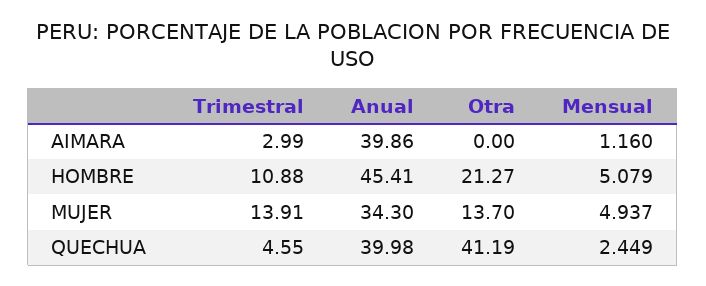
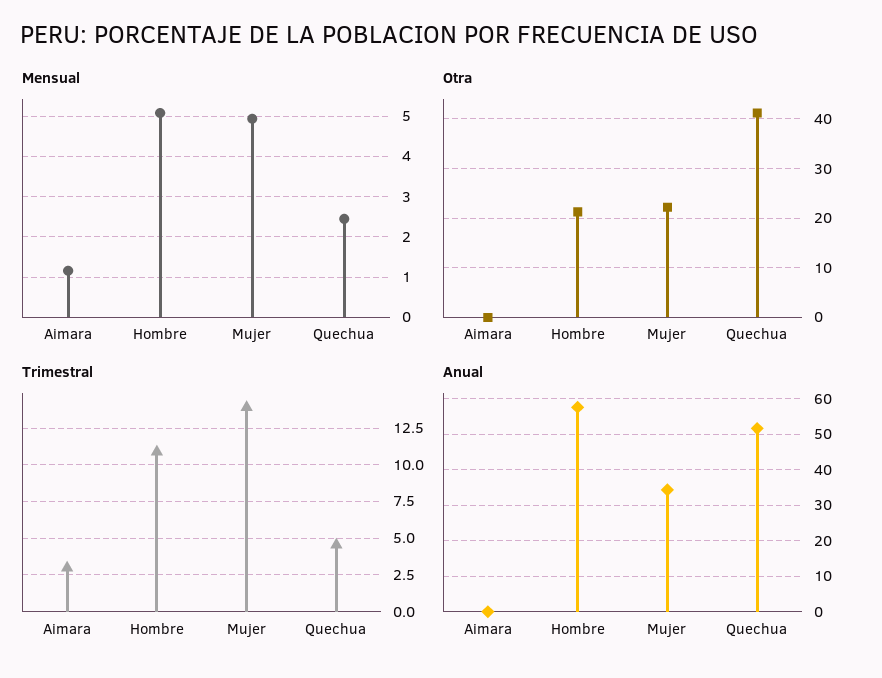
Anual, AIMARA: 39.86 -> 0
Anual, HOMBRE: 45.41 -> 58
Otra, MUJER: 13.7 -> 22
Anual, QUECHUA: 39.98 -> 52

